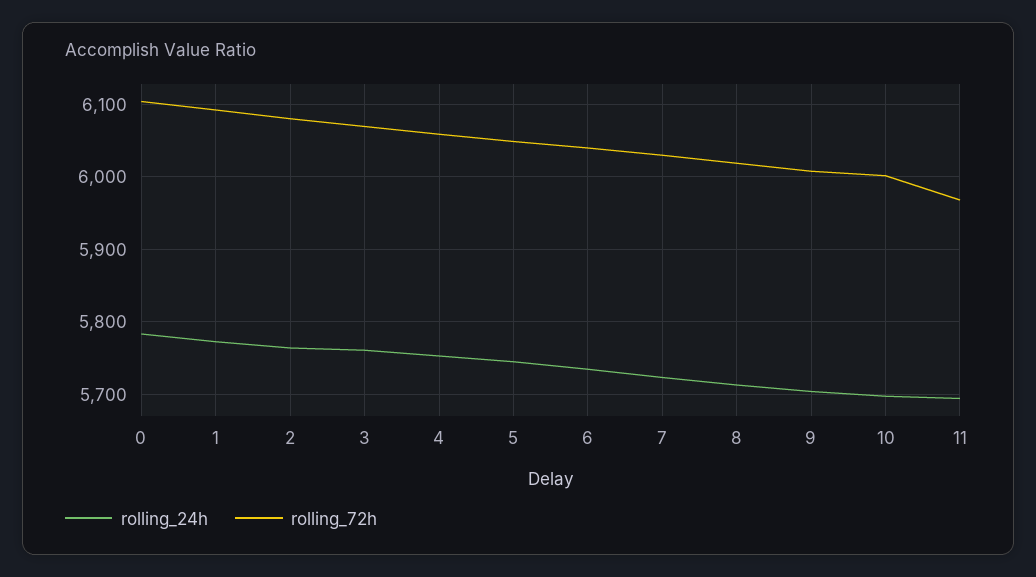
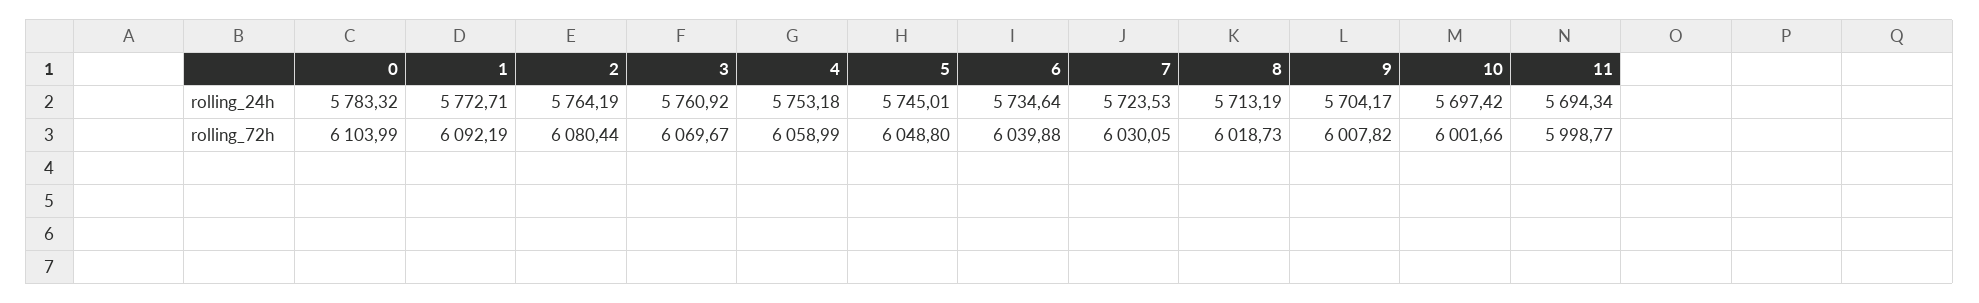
rolling_72h, 11: 5970 -> 5998.77

